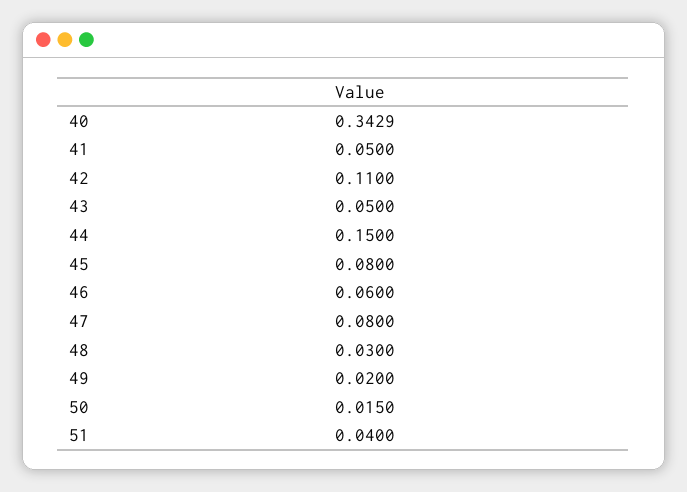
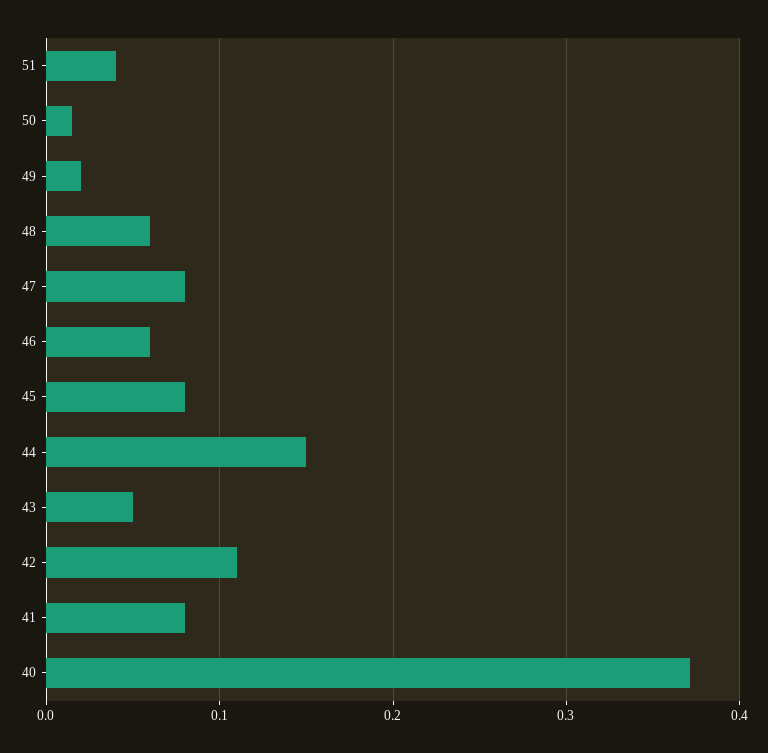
40: 0.3429 -> 0.37
41: 0.05 -> 0.08
48: 0.03 -> 0.06

